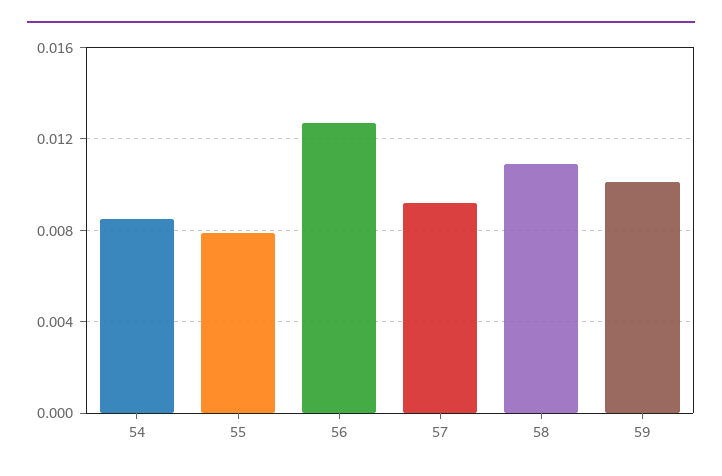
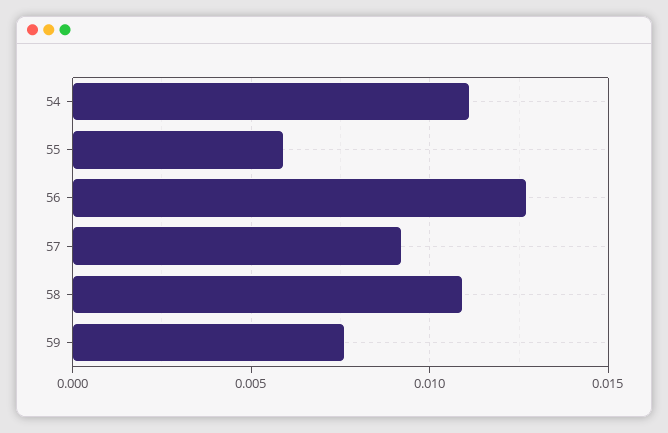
54: 0.0085 -> 0.011
55: 0.008 -> 0.006
59: 0.01 -> 0.0075

